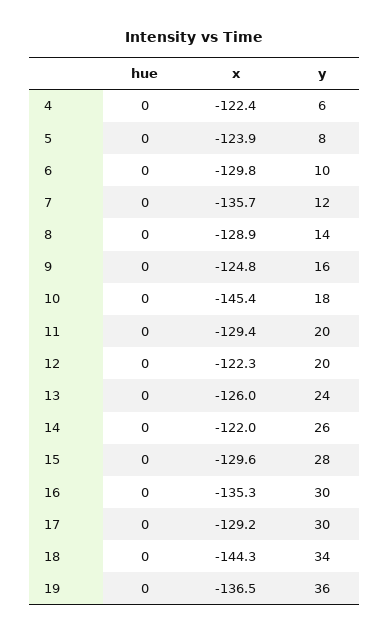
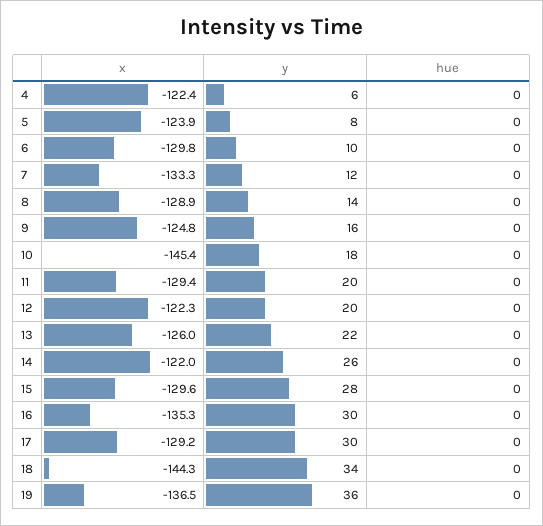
x, 7: -135.7 -> -133.3
y, 13: 24 -> 22

